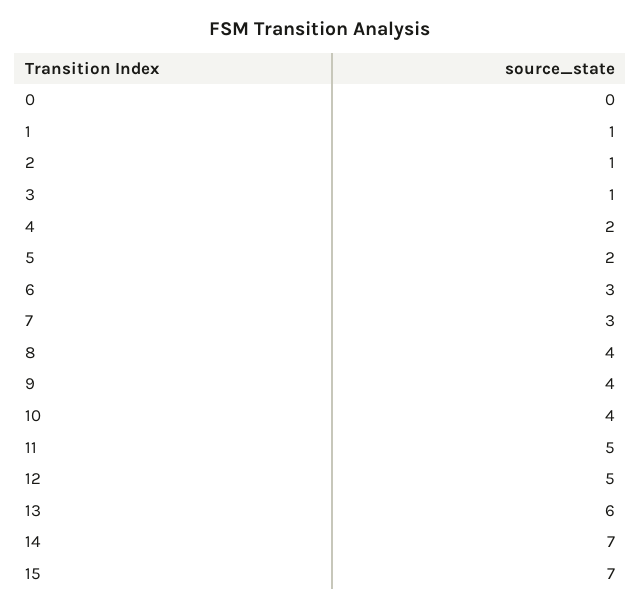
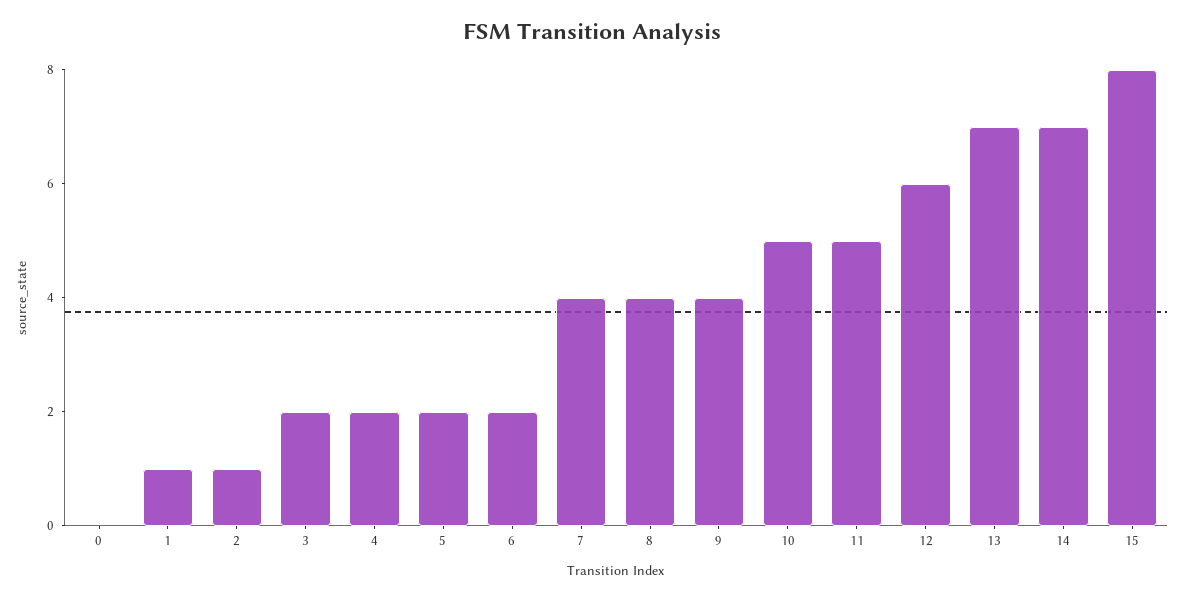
3: 1 -> 2
6: 3 -> 2
7: 3 -> 4
10: 4 -> 5
12: 5 -> 6
13: 6 -> 7
15: 7 -> 8

